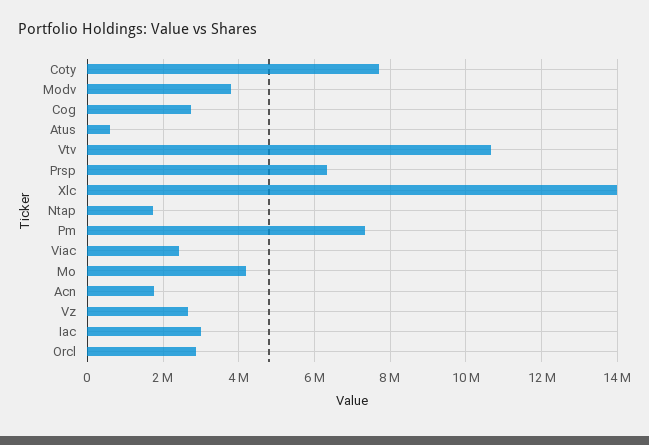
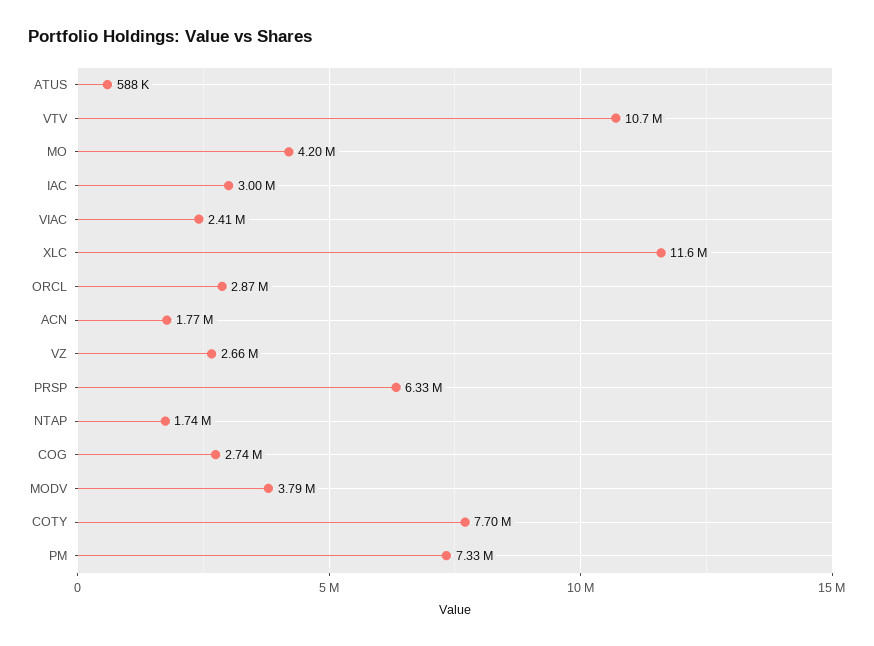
Xlc: 14000000 -> 11600000

